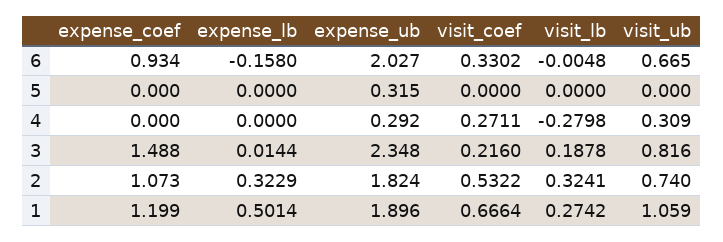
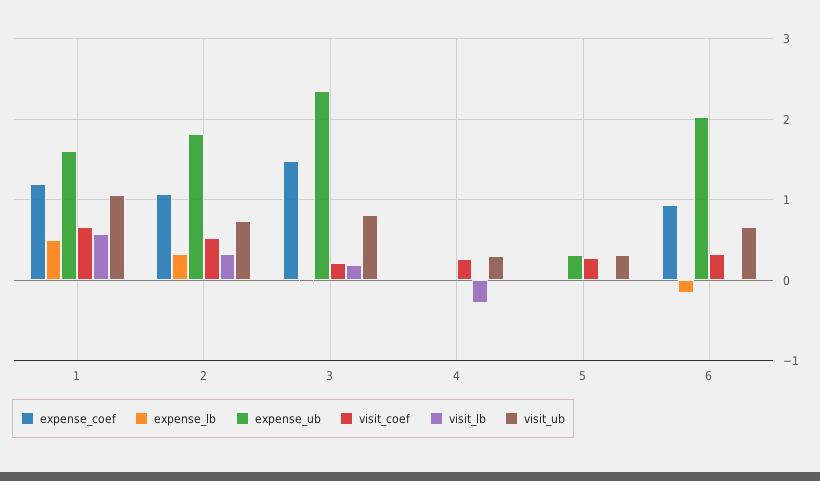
visit_coef, 5: 0 -> 0.3
visit_ub, 5: 0 -> 0.3
expense_ub, 4: 0.292 -> 0
expense_ub, 1: 1.896 -> 1.6
visit_lb, 1: 0.2742 -> 0.6

